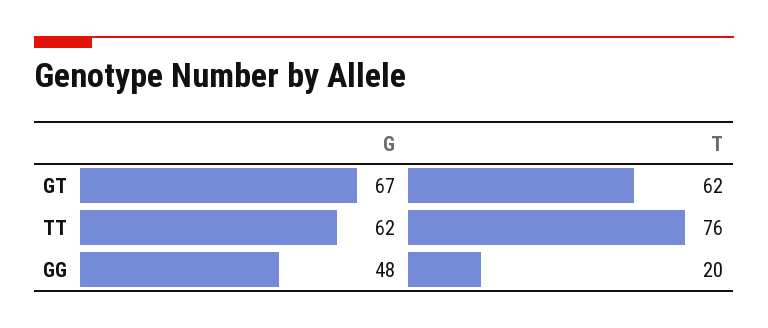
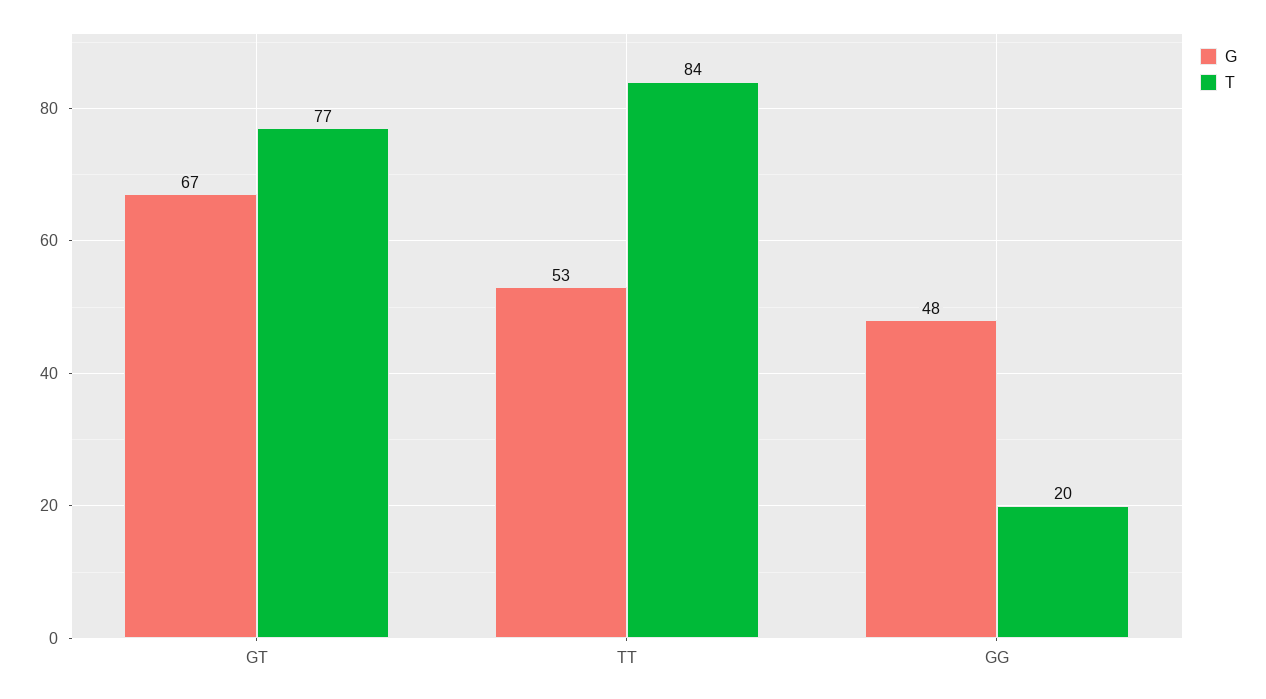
T, GT: 62 -> 77
G, TT: 62 -> 53
T, TT: 76 -> 84

